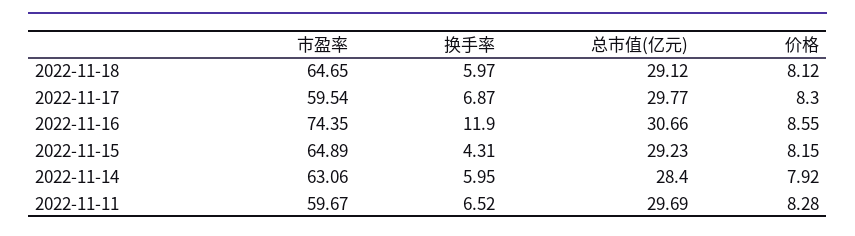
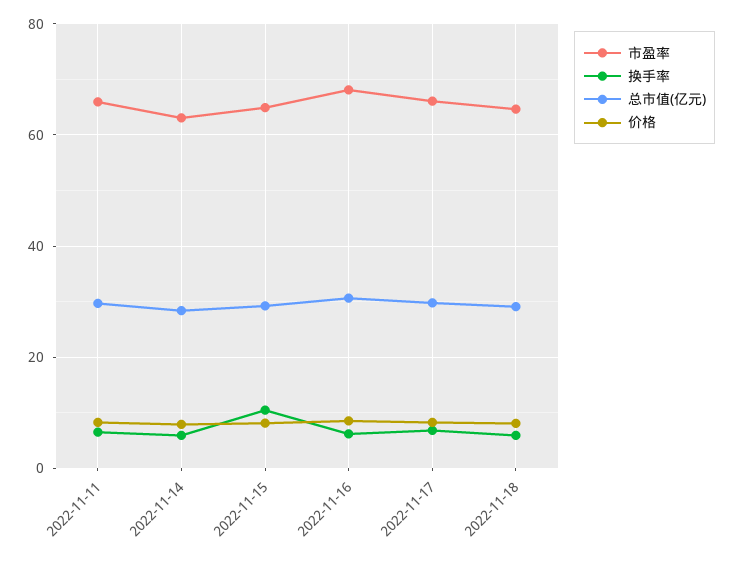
市盈率, 2022-11-17: 59.54 -> 66
市盈率, 2022-11-16: 74.35 -> 68
换手率, 2022-11-16: 11.9 -> 6
换手率, 2022-11-15: 4.31 -> 10
市盈率, 2022-11-11: 59.67 -> 66

